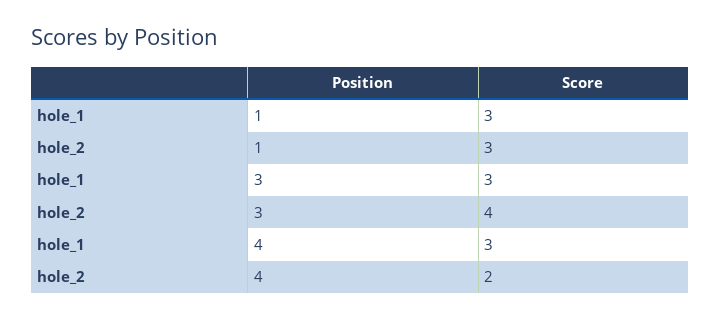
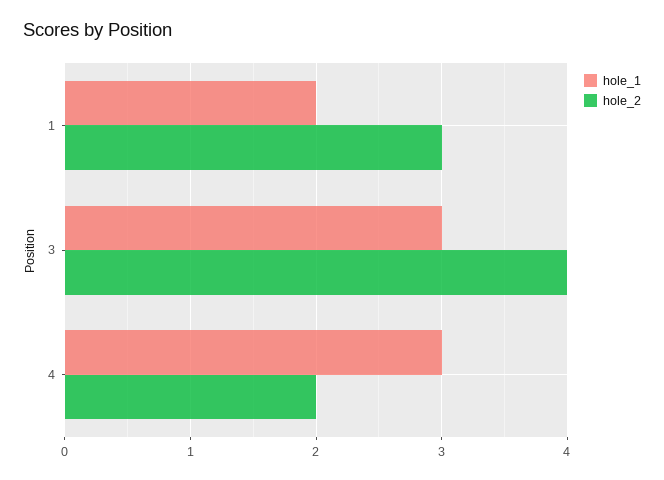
hole_1, 1: 3 -> 2

